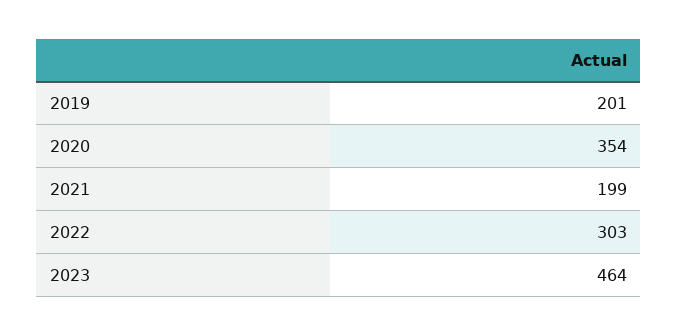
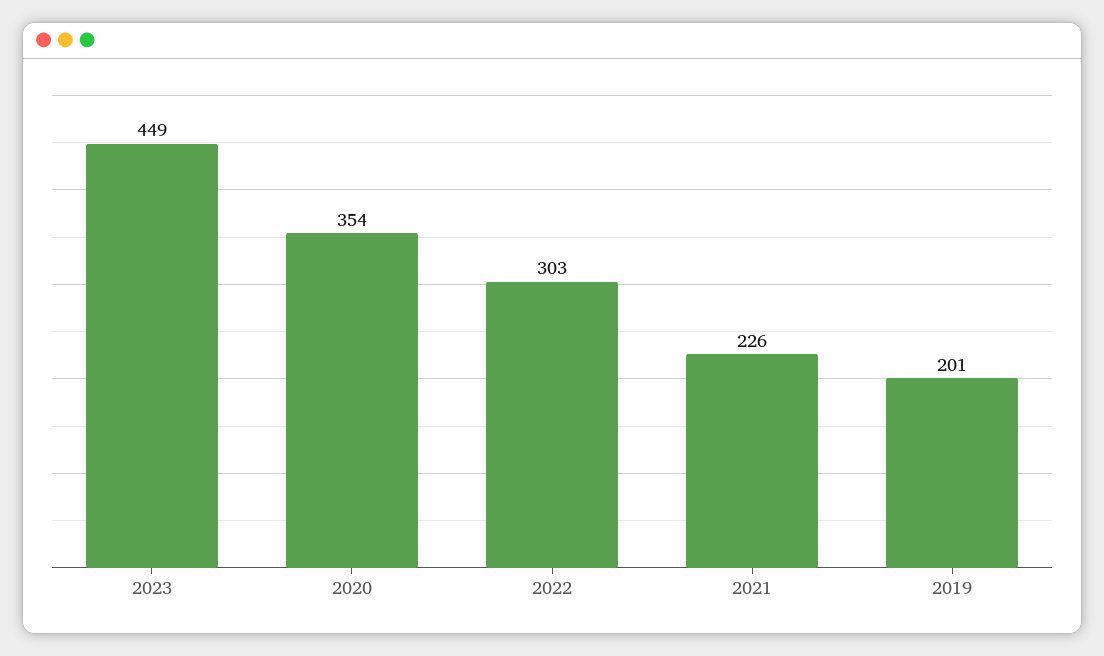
2021: 199 -> 226
2023: 464 -> 449

